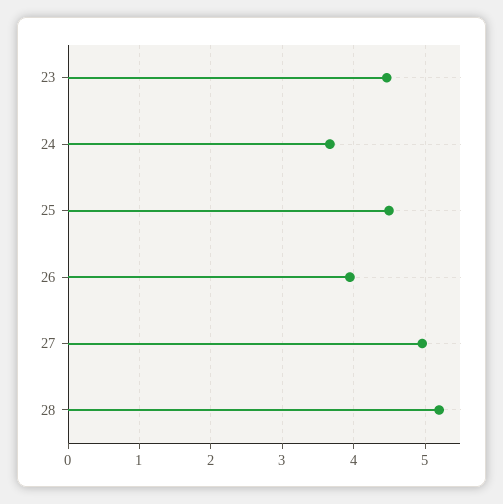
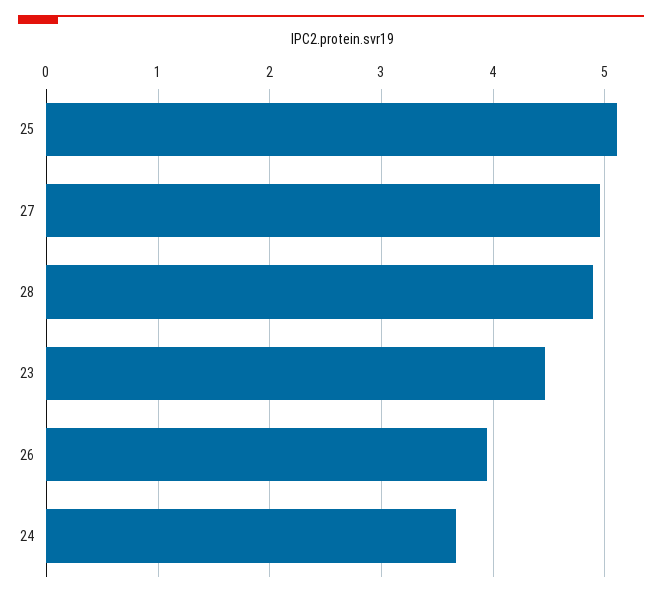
25: 4.5 -> 5.1
28: 5.2 -> 4.9

